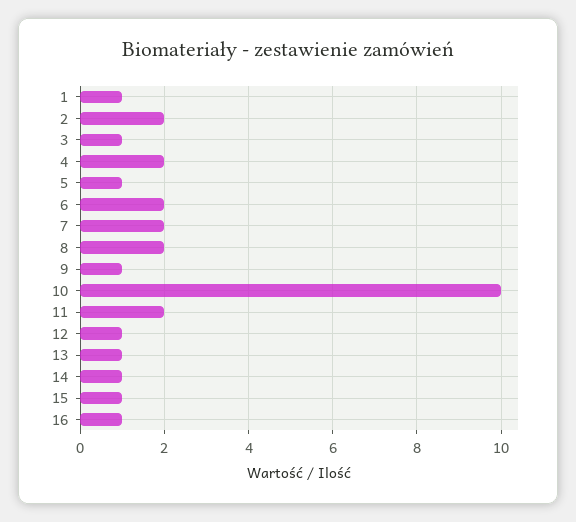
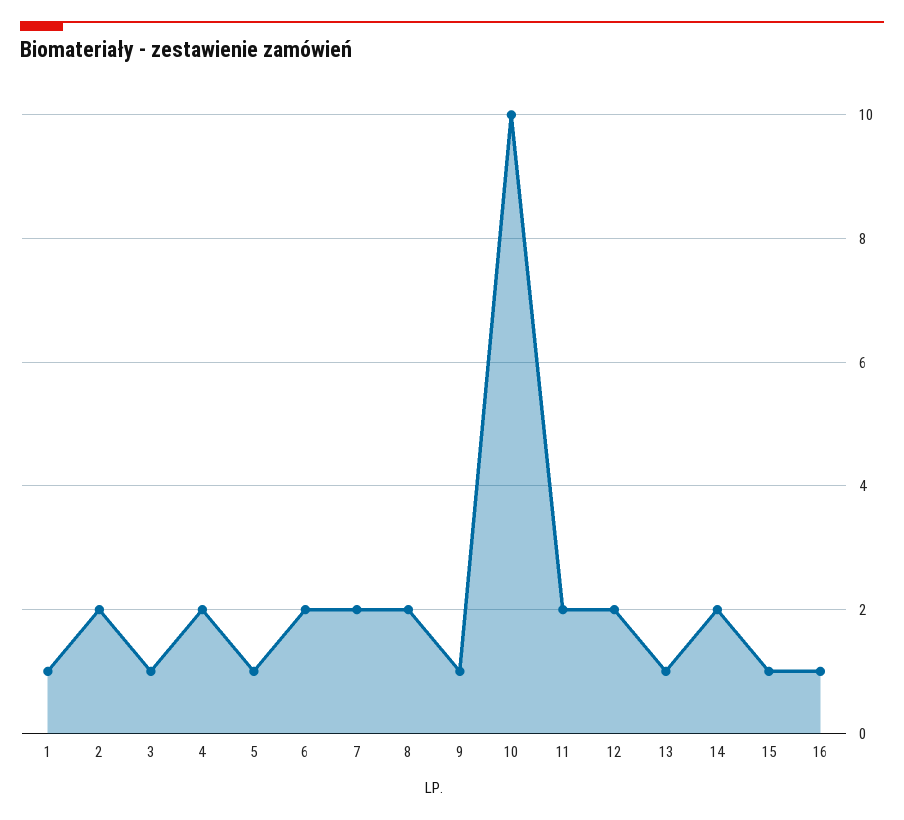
12: 1 -> 2
14: 1 -> 2

